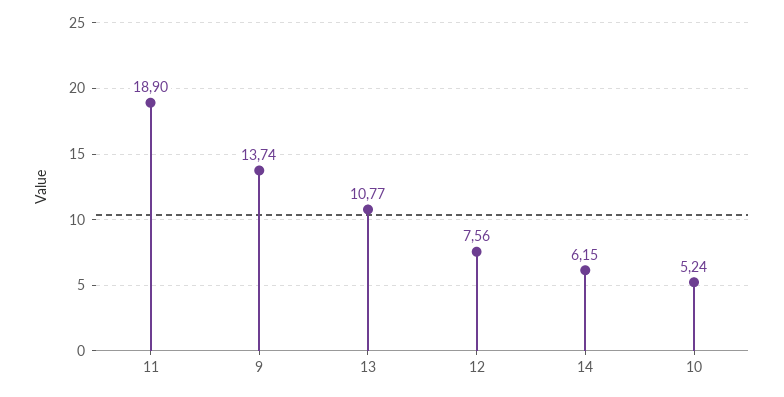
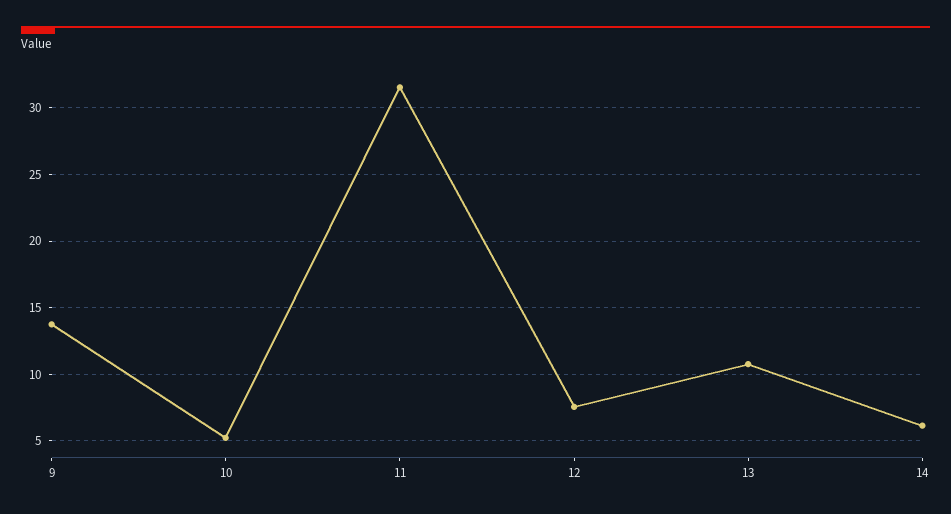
11: 18.9 -> 31.5

